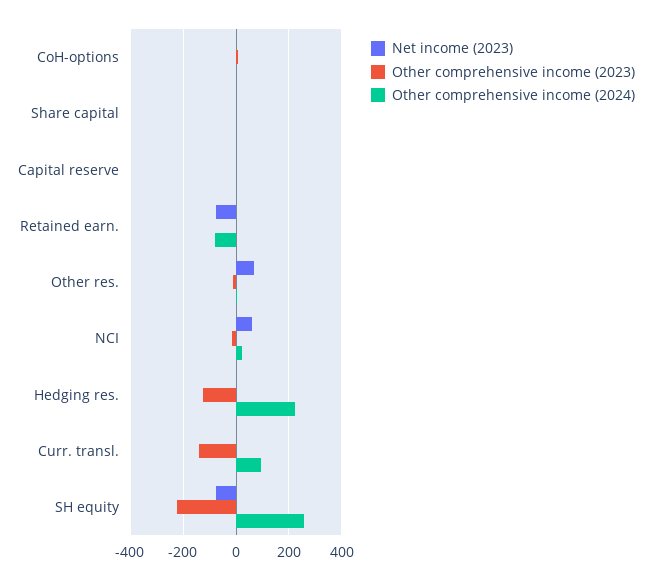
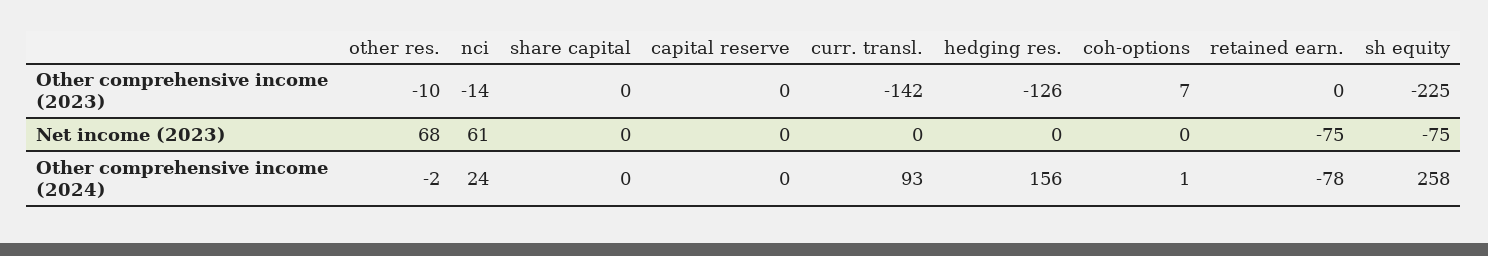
Other comprehensive income (2024), Hedging res.: 225 -> 156

